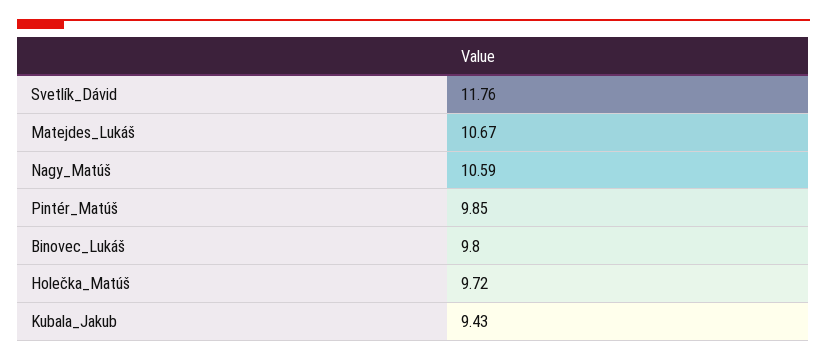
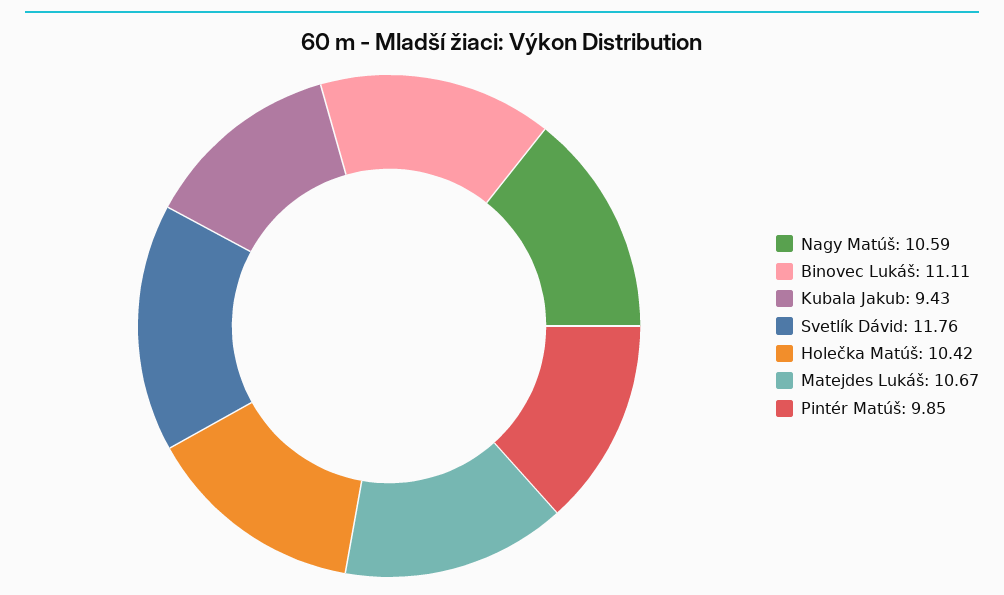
Binovec_Lukáš: 9.8 -> 11.11
Holečka_Matúš: 9.72 -> 10.42

